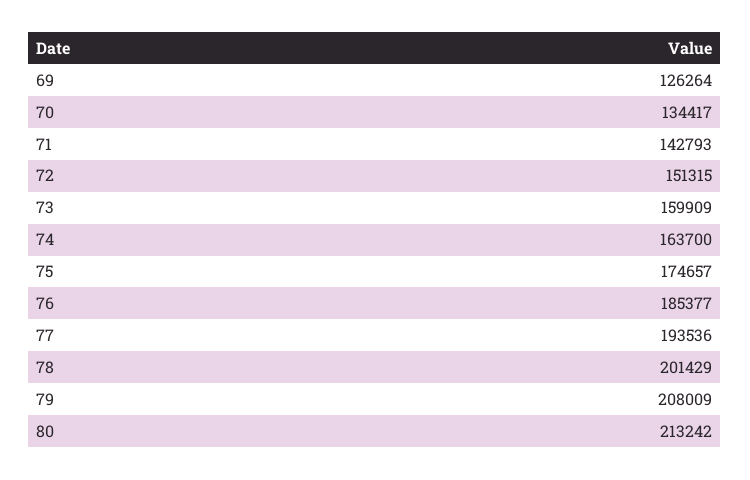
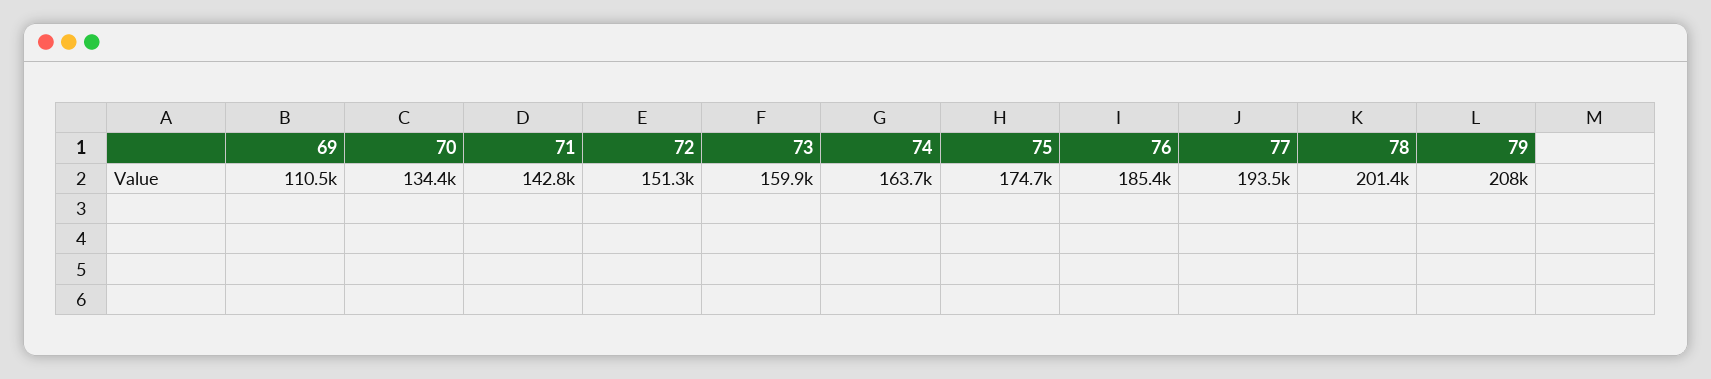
69: 126264 -> 110500
80: 213242 -> none

